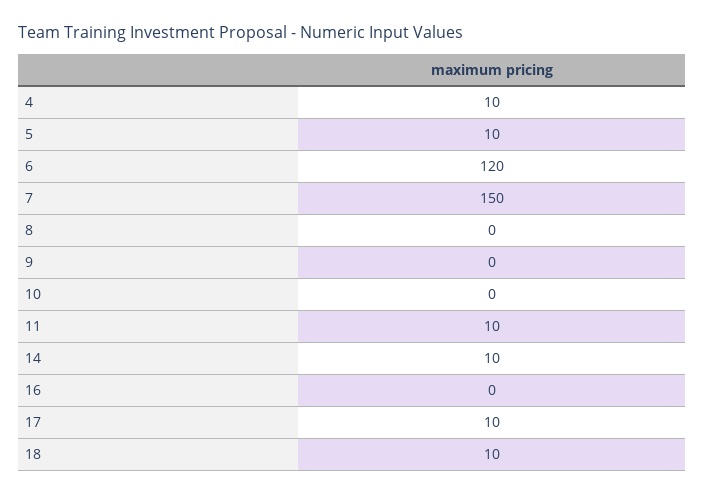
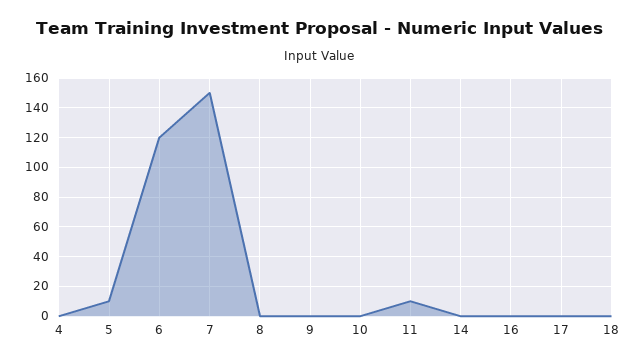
4: 10 -> 0
14: 10 -> 0
17: 10 -> 0
18: 10 -> 0

